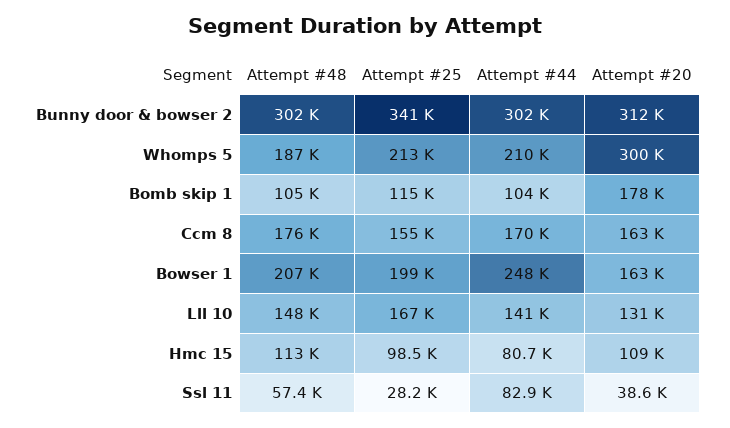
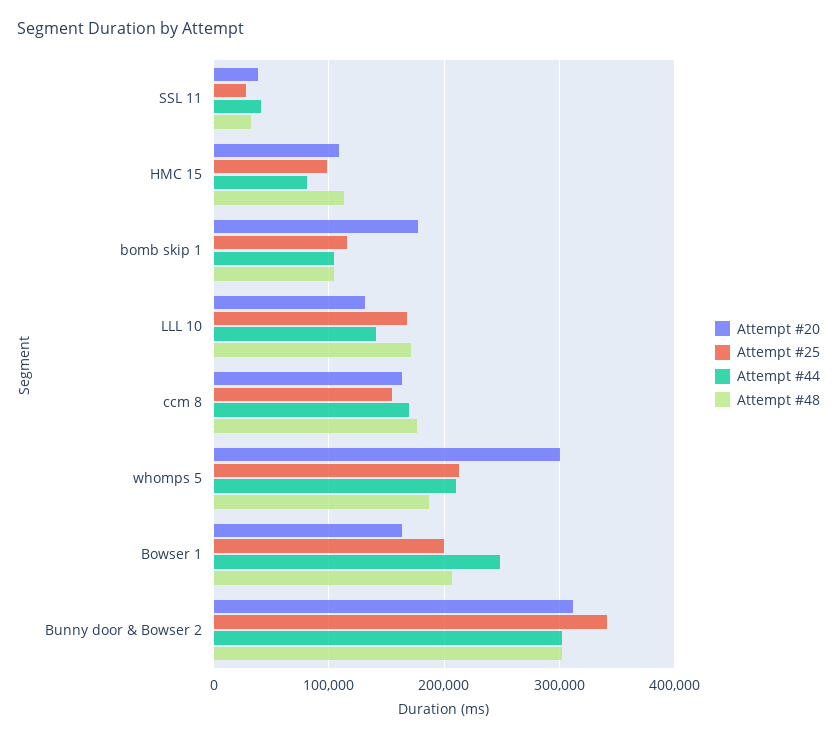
Attempt #48, Lll 10: 148000 -> 170000
Attempt #48, Ssl 11: 57400 -> 30000
Attempt #44, Ssl 11: 82900 -> 40000

